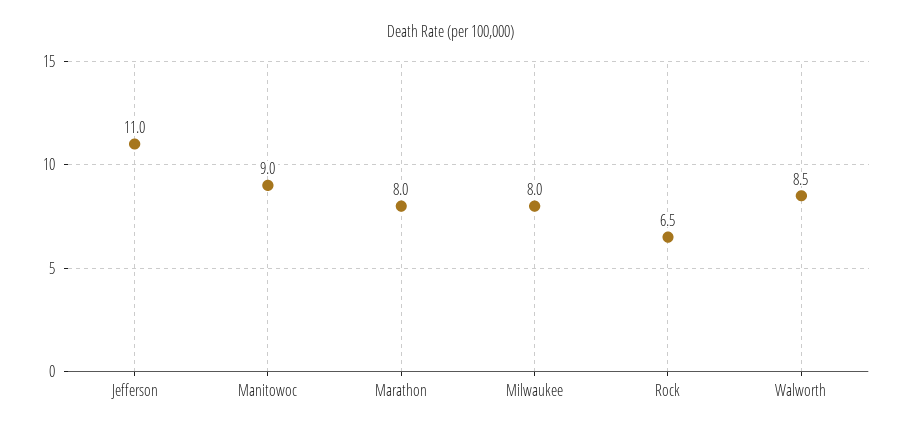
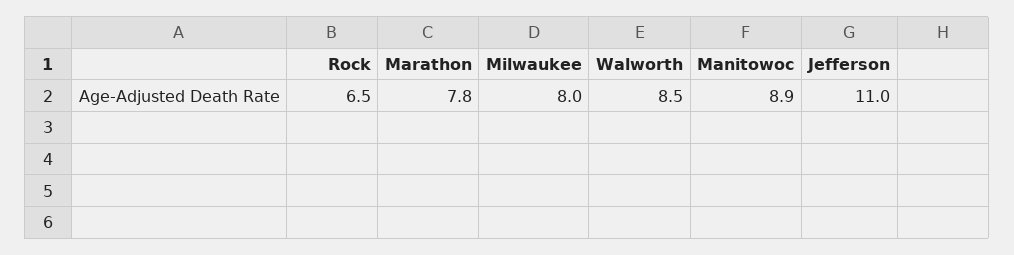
Manitowoc: 9 -> 8.9
Marathon: 8 -> 7.8

